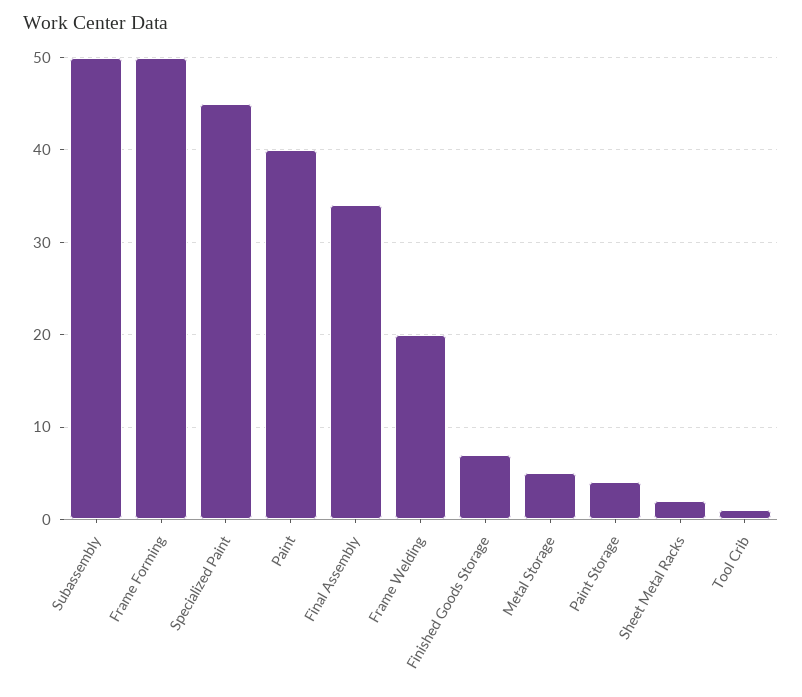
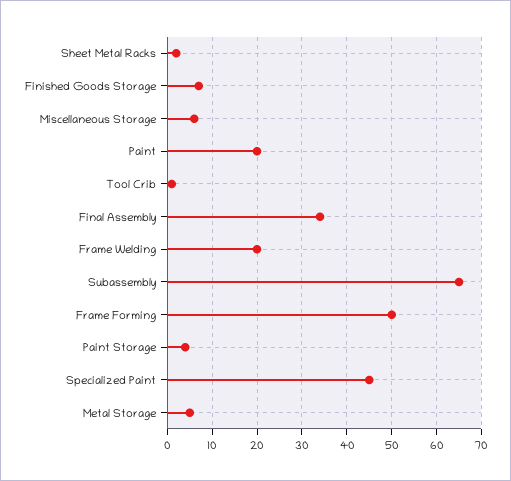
Subassembly: 50 -> 65
Paint: 40 -> 20
Miscellaneous Storage: none -> 5

